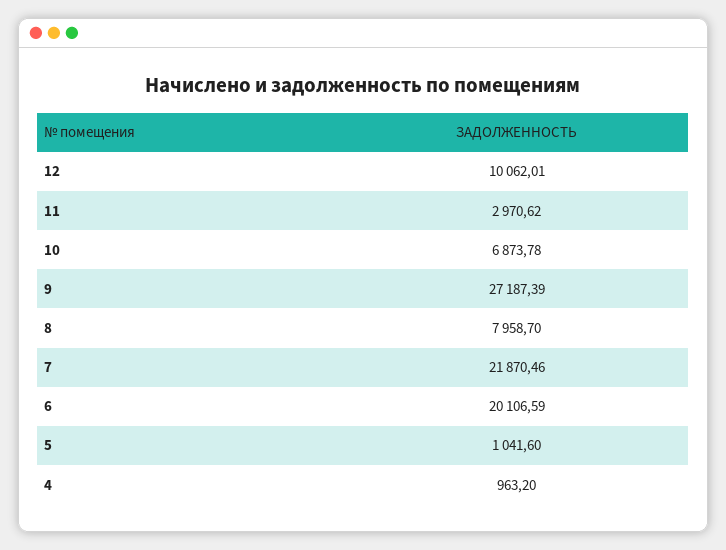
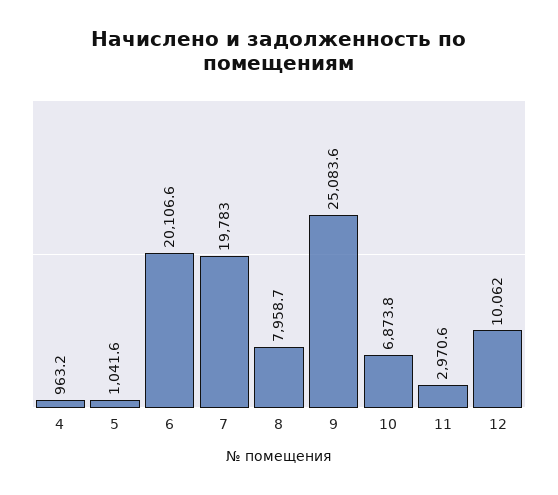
9: 27187.39 -> 25083.6
7: 21870.46 -> 19783

